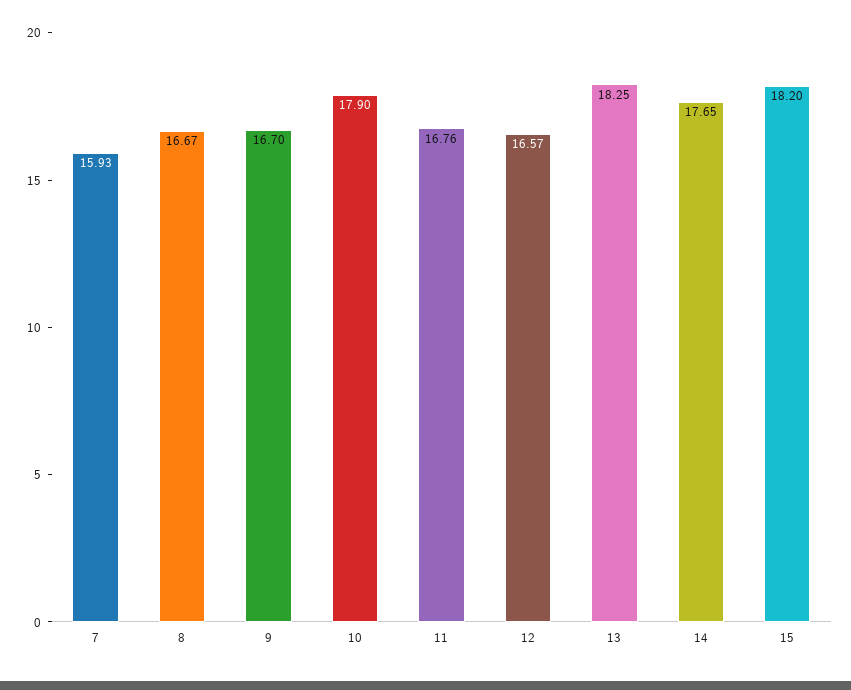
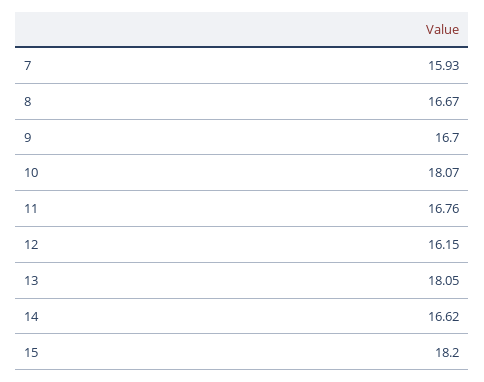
10: 17.9 -> 18.07
12: 16.57 -> 16.15
13: 18.25 -> 18.05
14: 17.65 -> 16.62

